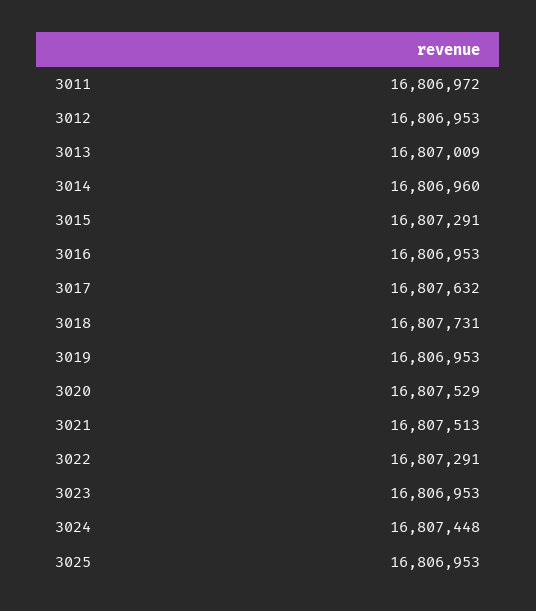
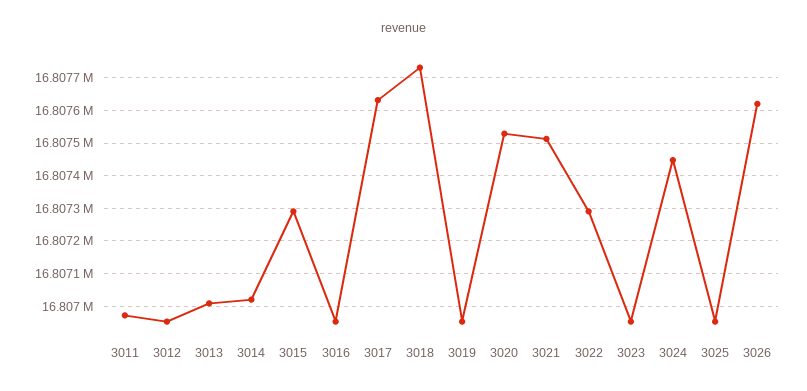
3014: 16806960 -> 16807020
3026: none -> 16807620

